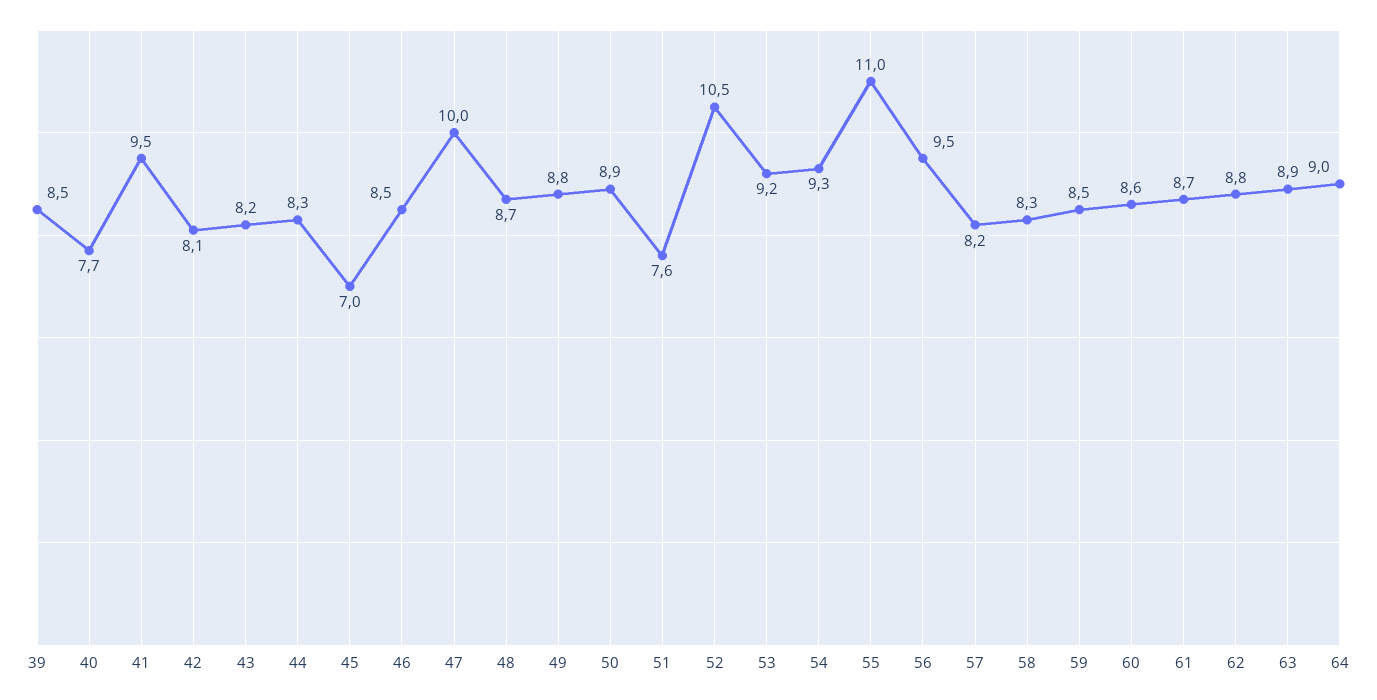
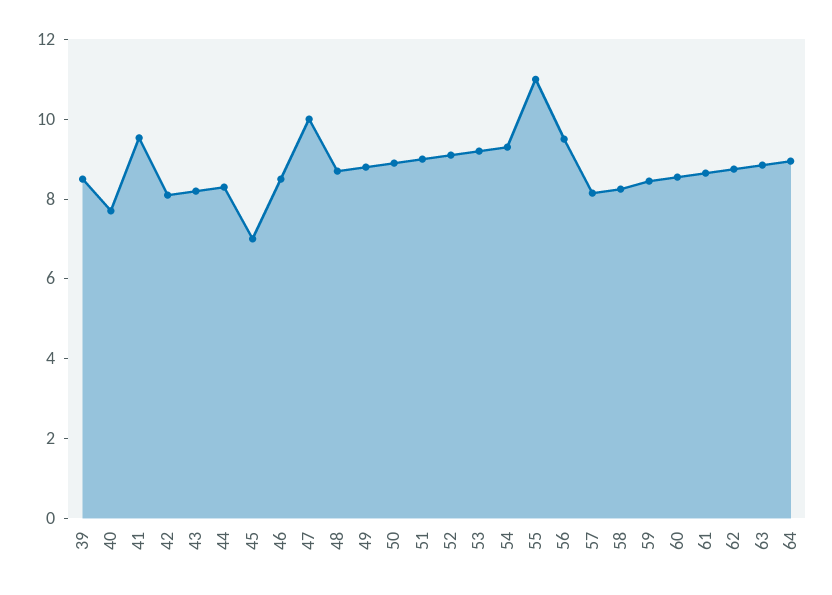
51: 7.6 -> 9
52: 10.5 -> 9

